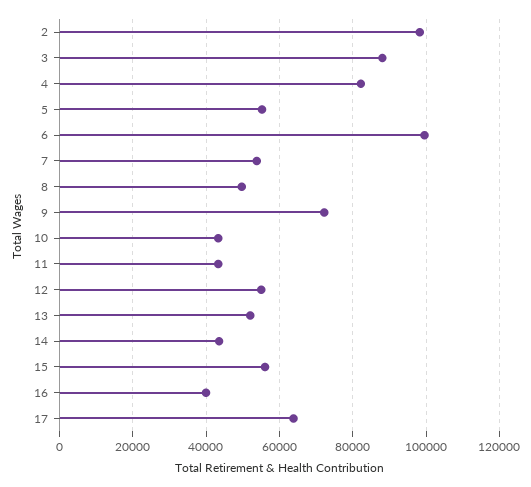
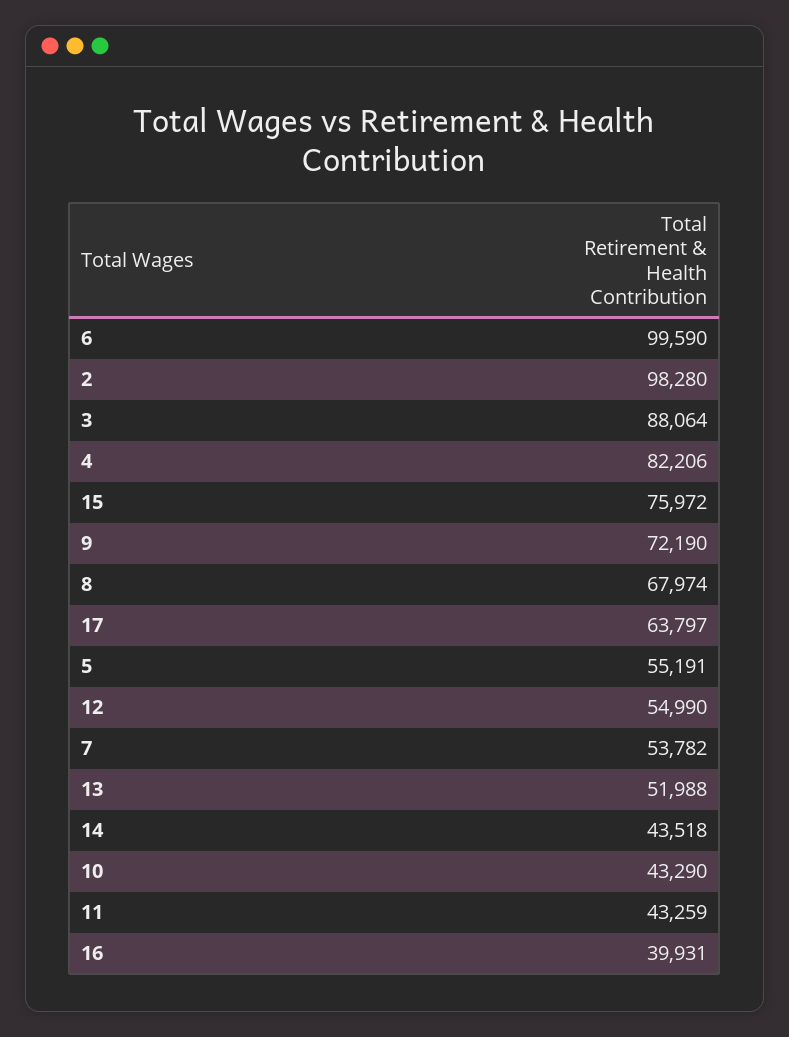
8: 50000 -> 67974
15: 56000 -> 75972

